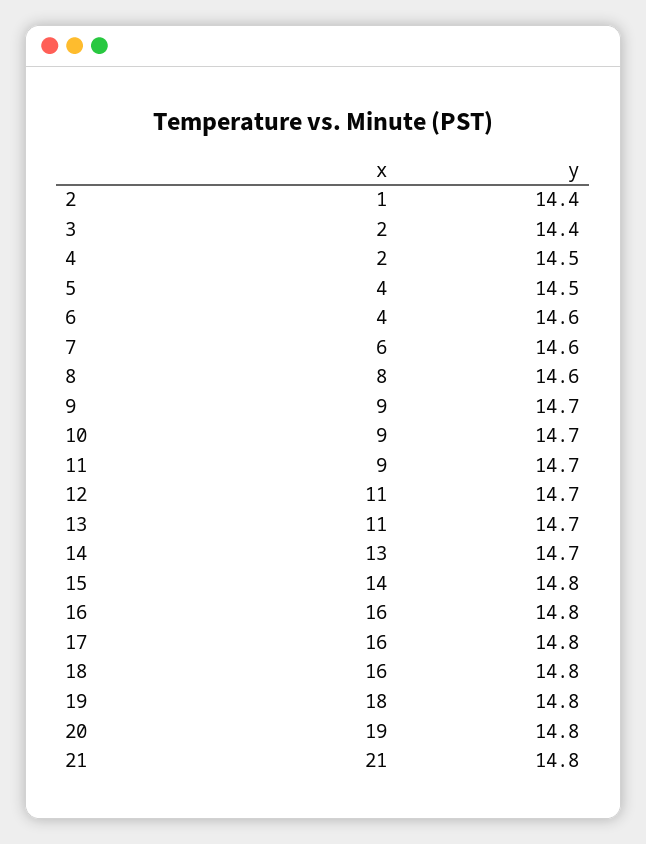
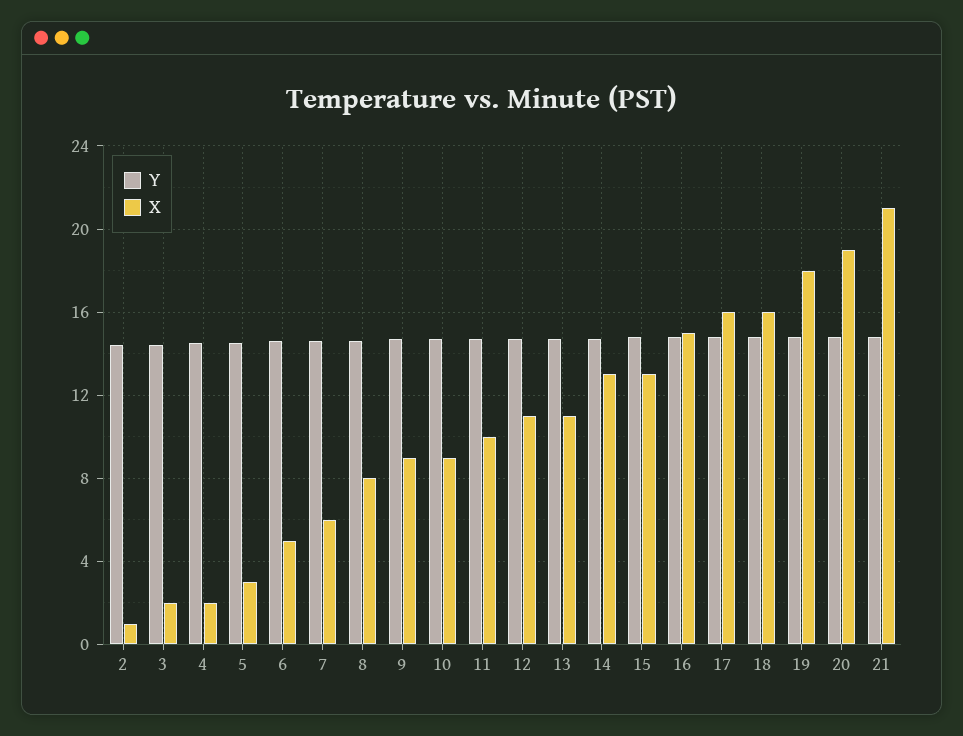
x, 5: 4 -> 3
x, 6: 4 -> 5
x, 11: 9 -> 10
x, 15: 14 -> 13
x, 16: 16 -> 15

